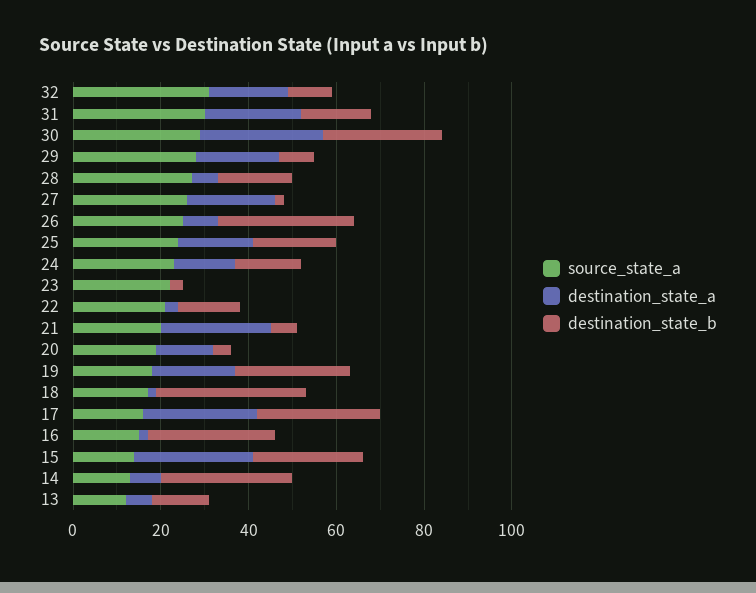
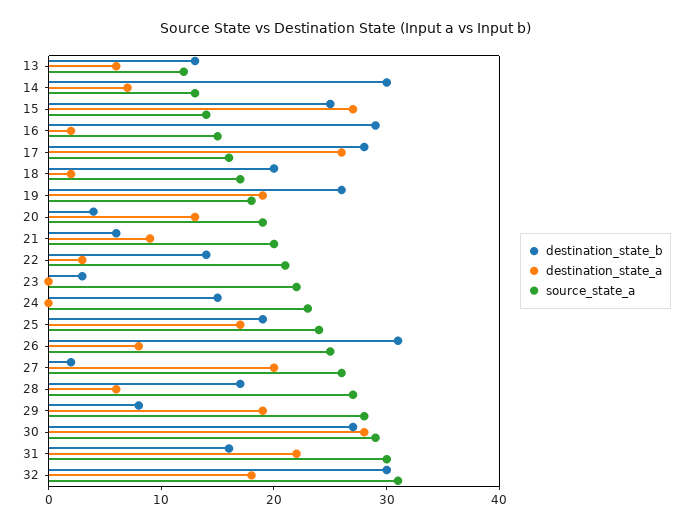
destination_state_b, 32: 10 -> 30
destination_state_a, 24: 15 -> 0
destination_state_a, 21: 25 -> 9
destination_state_b, 18: 35 -> 20

